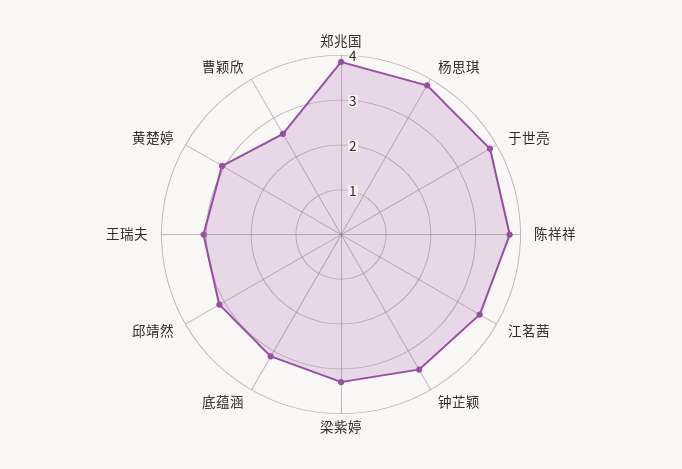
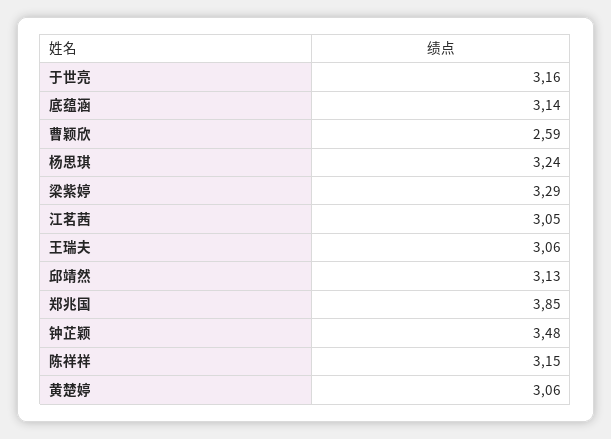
杨思琪: 3.8 -> 3.24
于世亮: 3.8 -> 3.16
陈祥祥: 3.8 -> 3.15
江茗茜: 3.6 -> 3.05

